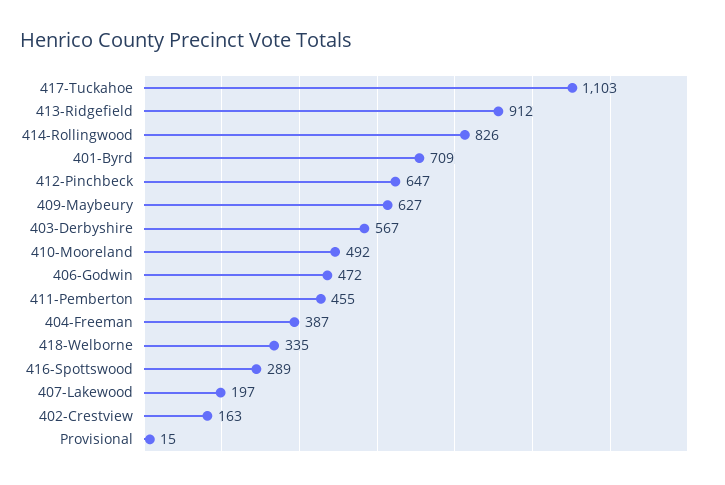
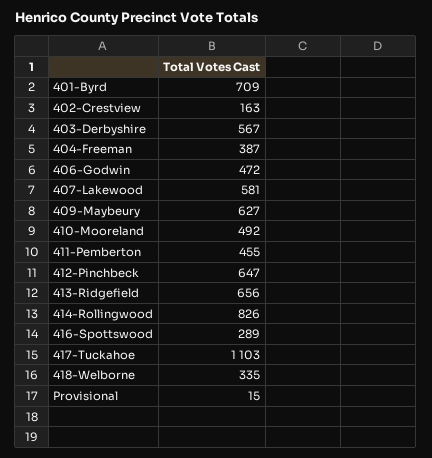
413-Ridgefield: 912 -> 656
407-Lakewood: 197 -> 581

